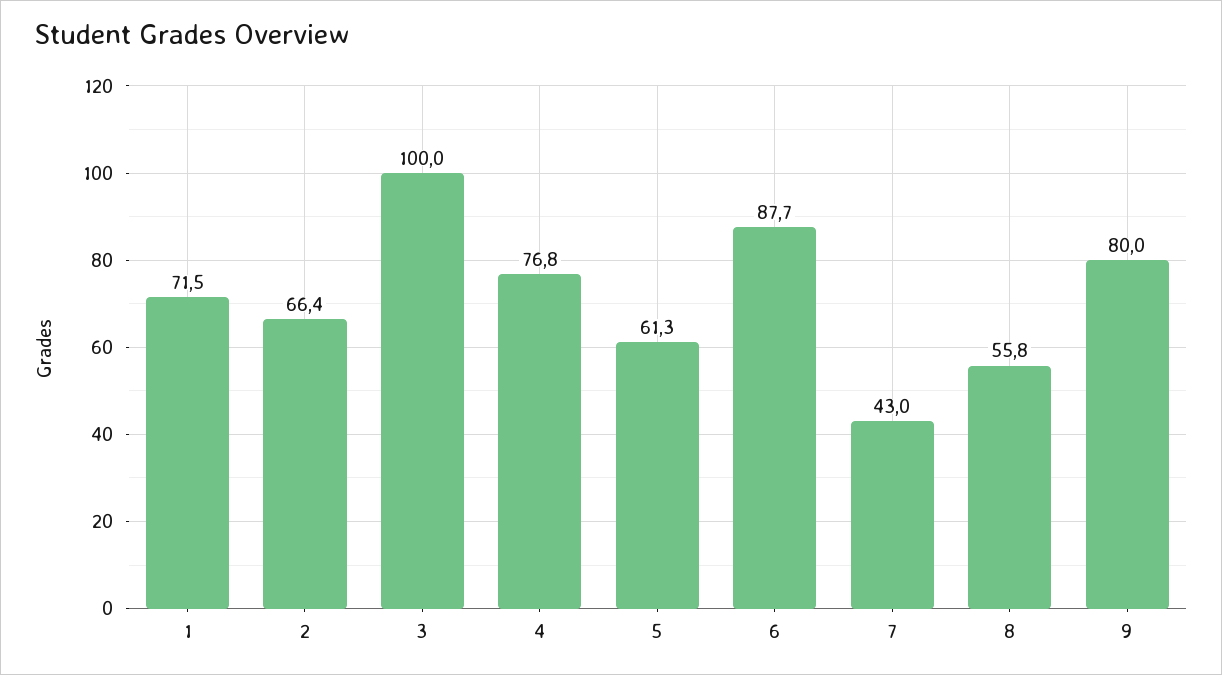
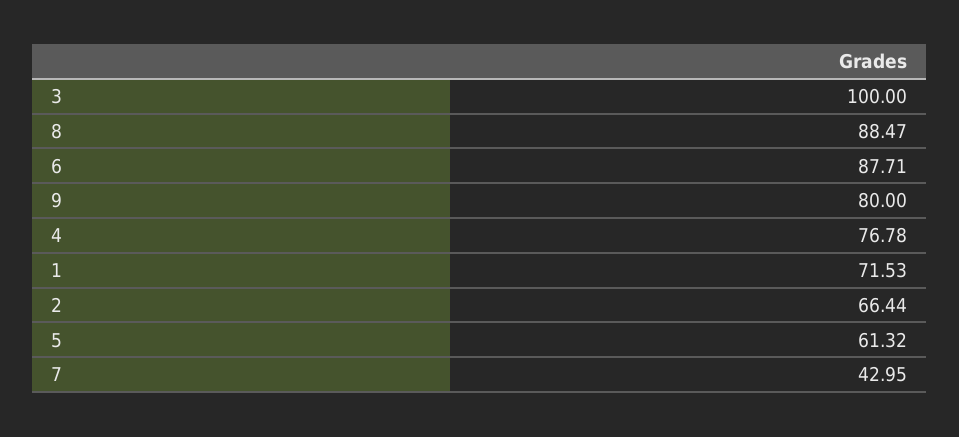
8: 55.8 -> 88.47

